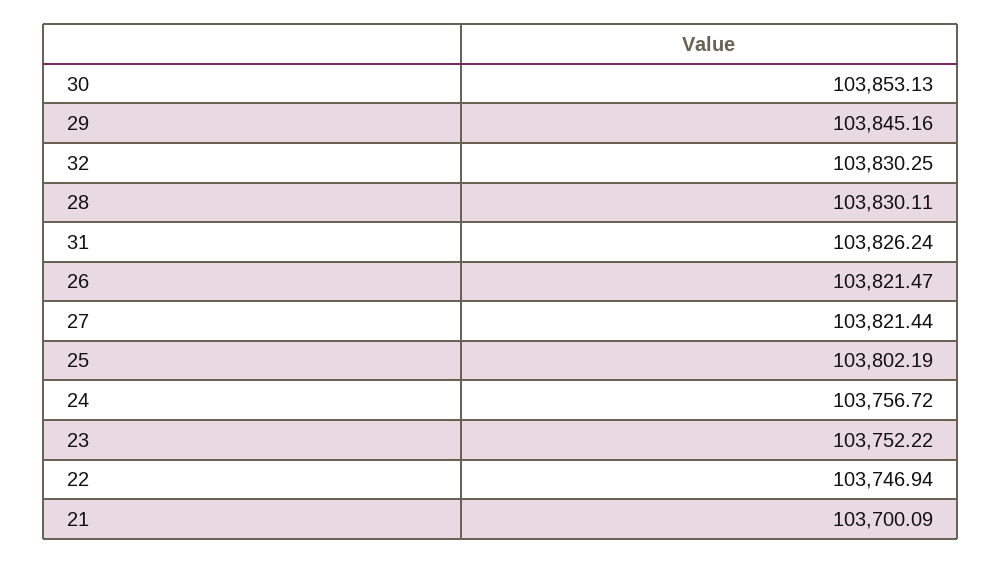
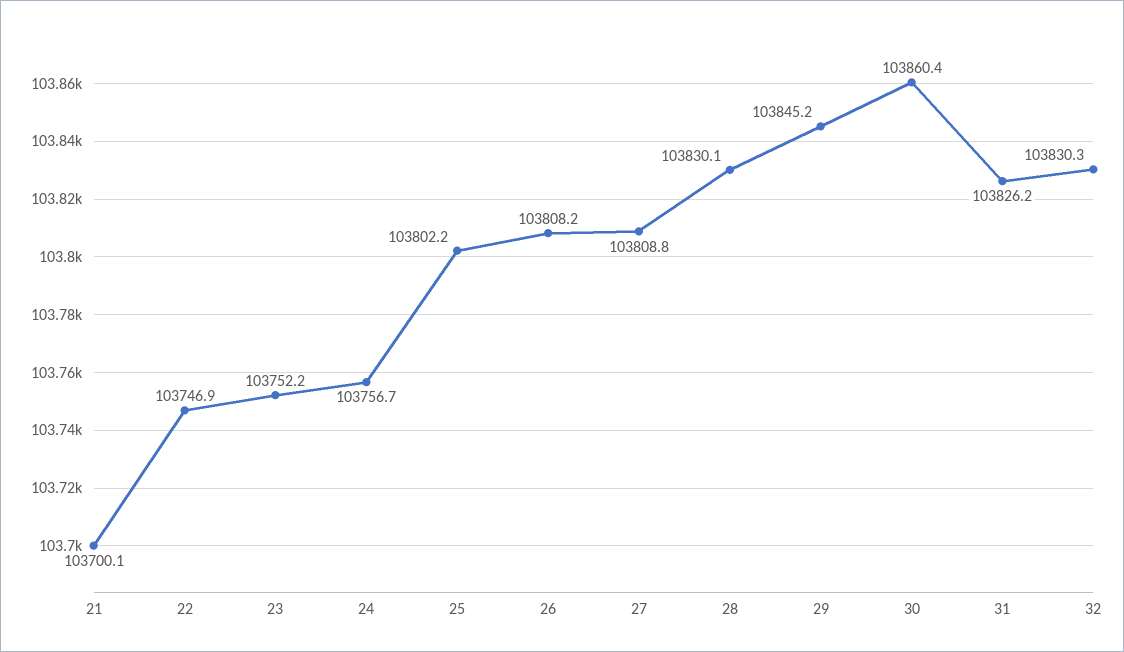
30: 103853.13 -> 103860.4
26: 103821.47 -> 103808.2
27: 103821.44 -> 103808.8

